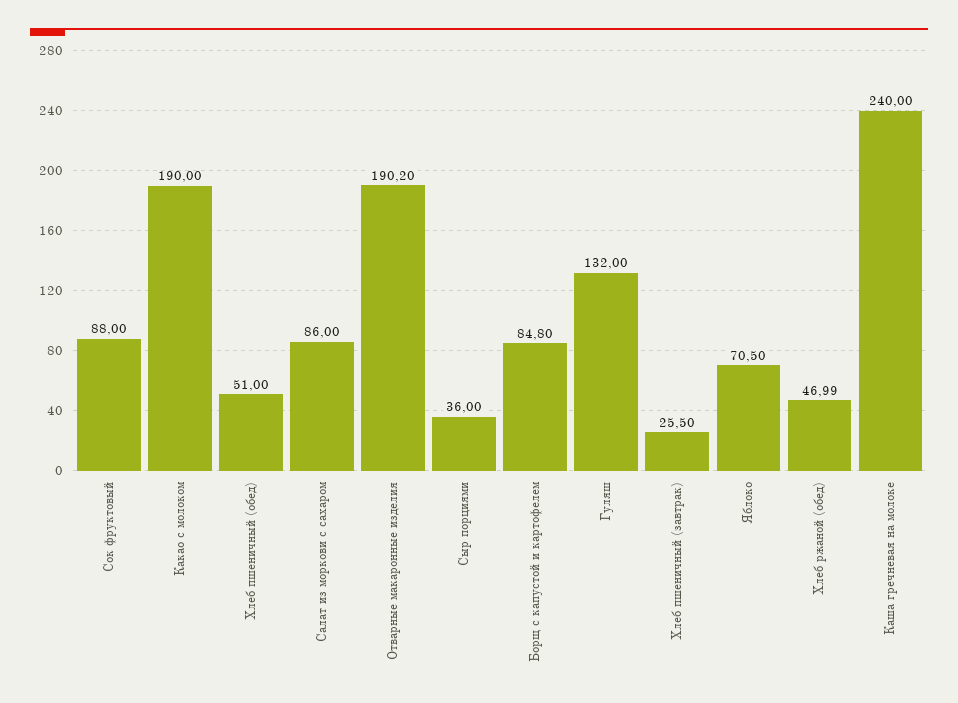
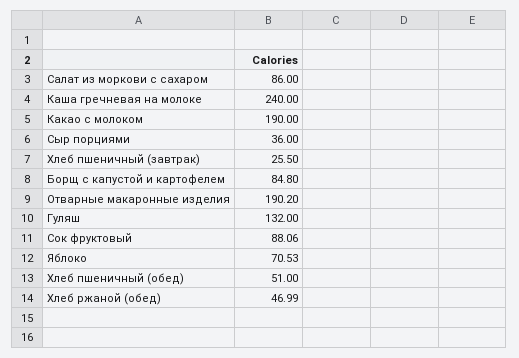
Сок фруктовый: 88 -> 88.06
Яблоко: 70.5 -> 70.53

